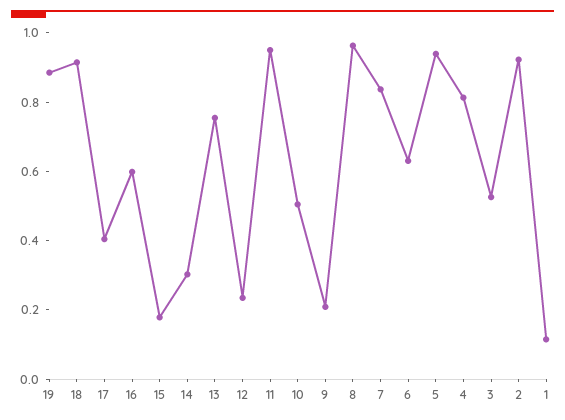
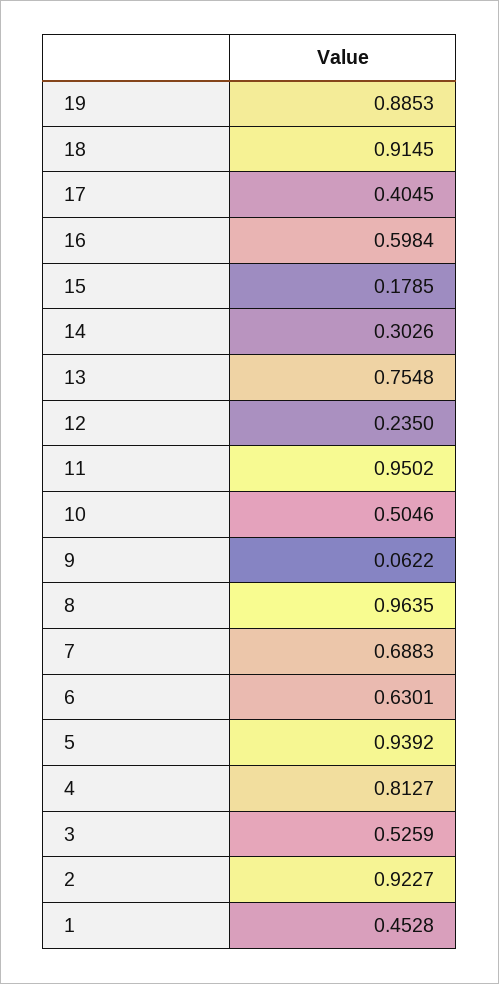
9: 0.2 -> 0.0622
7: 0.85 -> 0.6883
1: 0.1 -> 0.4528

